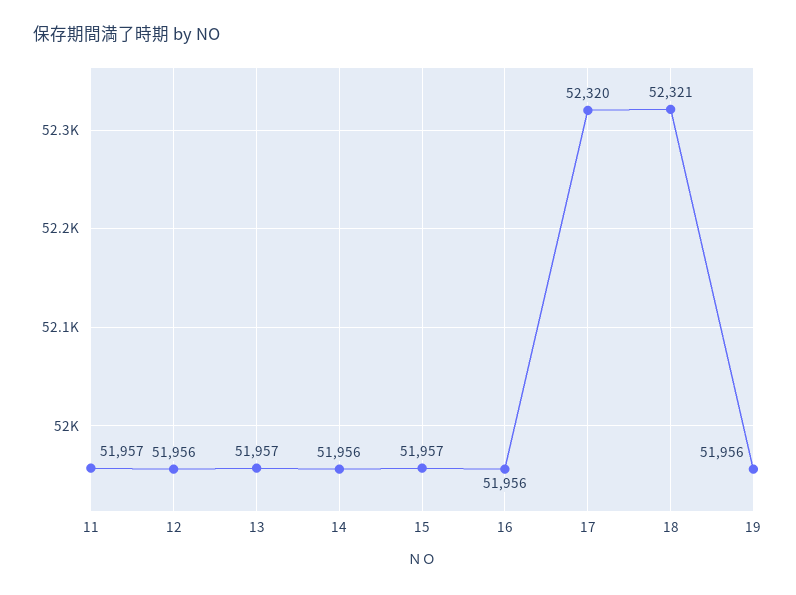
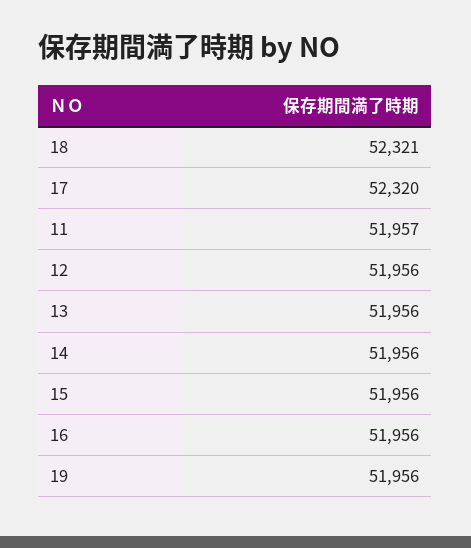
13: 51957 -> 51956
15: 51957 -> 51956

